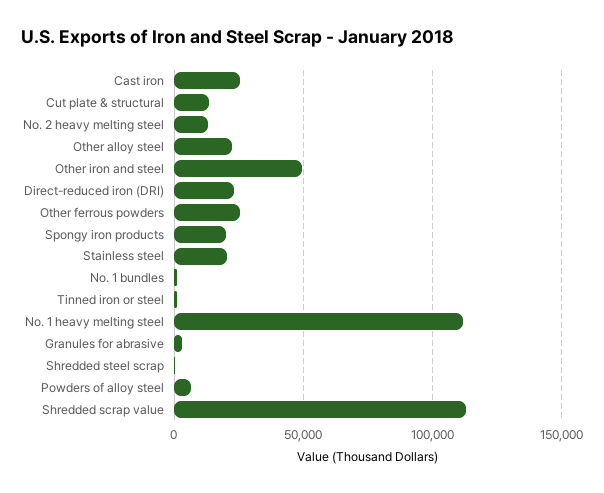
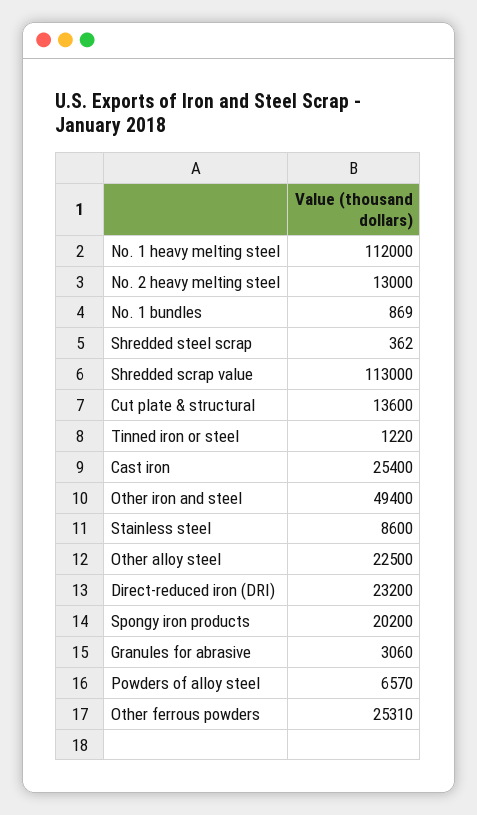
Stainless steel: 20000 -> 8600

